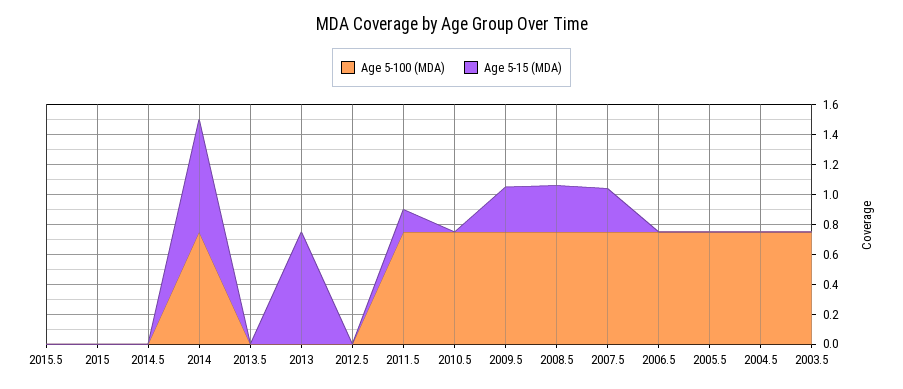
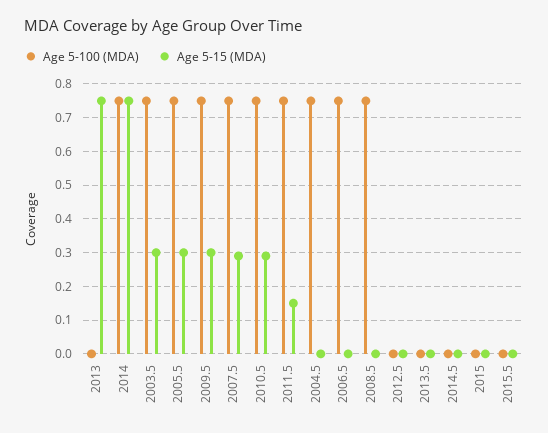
Age 5-15 (MDA), 2010.5: 0 -> 0.3
Age 5-15 (MDA), 2008.5: 0.3 -> 0
Age 5-15 (MDA), 2005.5: 0 -> 0.3
Age 5-15 (MDA), 2003.5: 0 -> 0.3

